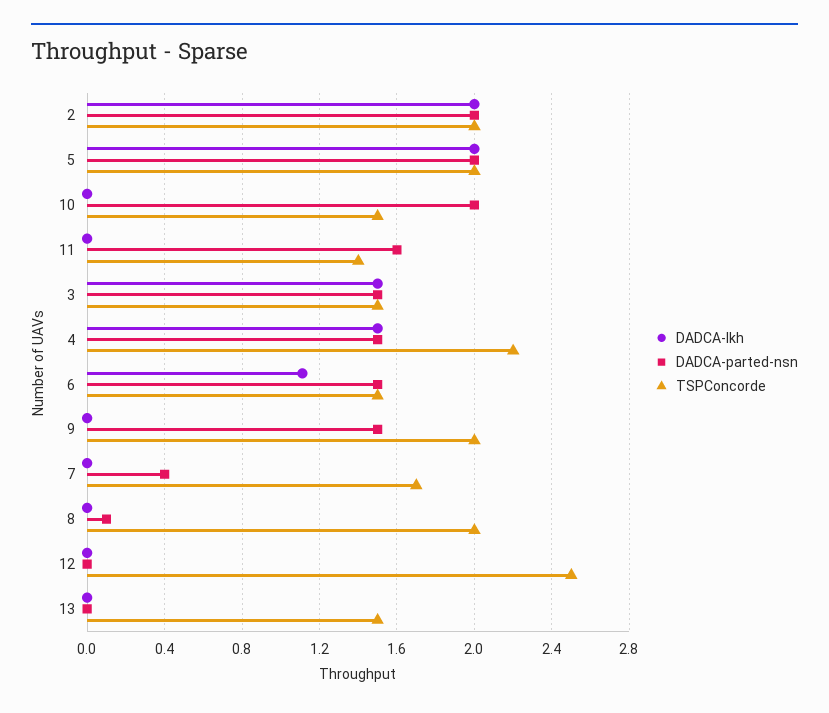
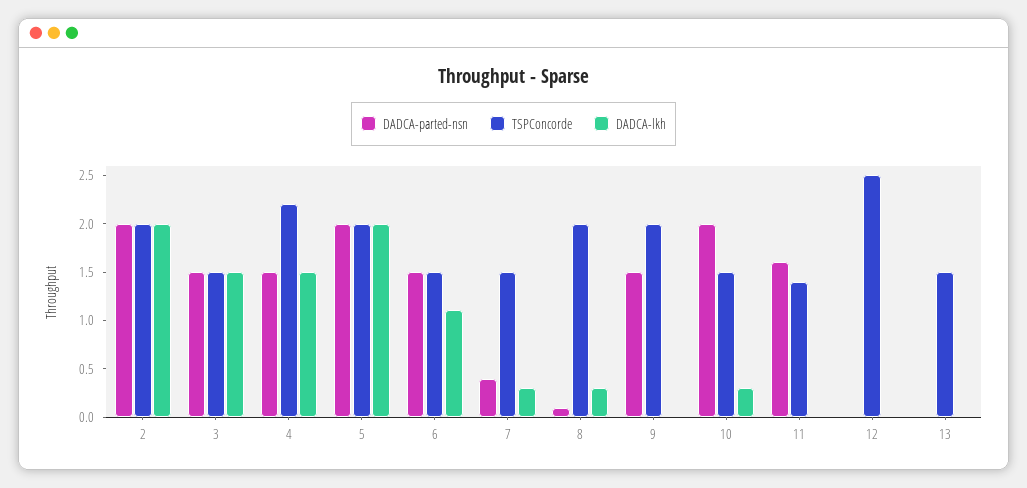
DADCA-lkh, 10: 0 -> 0.3
DADCA-lkh, 7: 0 -> 0.3
TSPConcorde, 7: 1.7 -> 1.5
DADCA-lkh, 8: 0 -> 0.3

